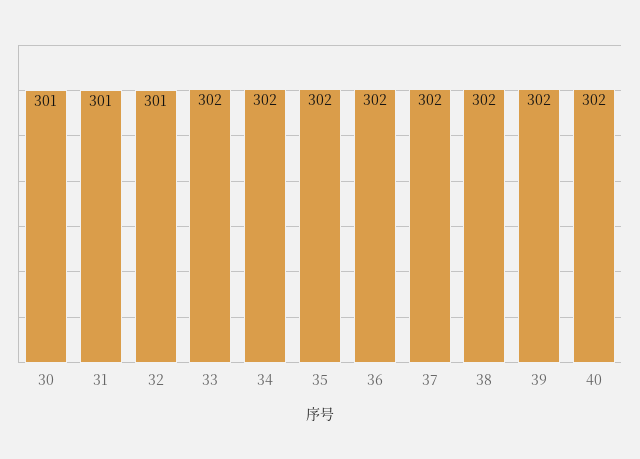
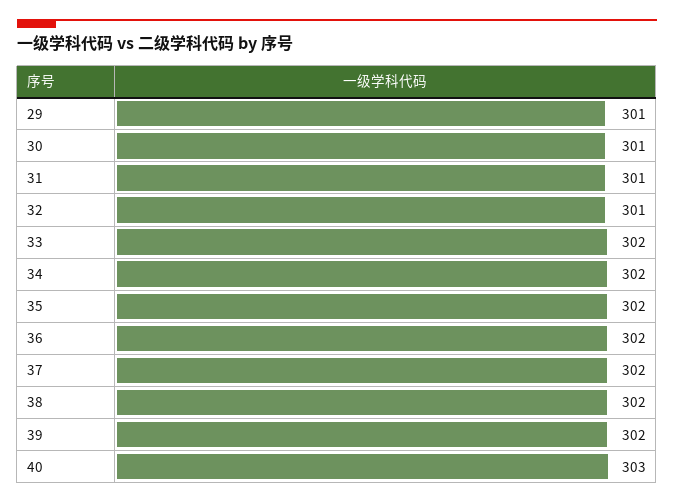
40: 302 -> 303
29: none -> 301

